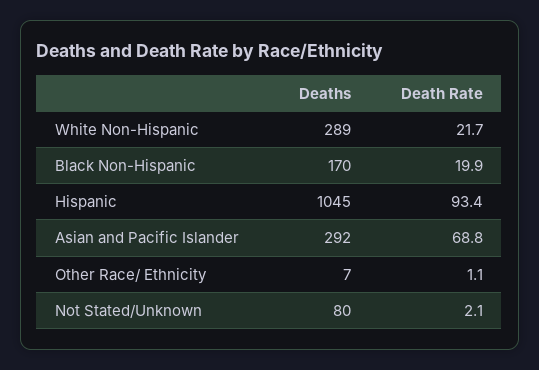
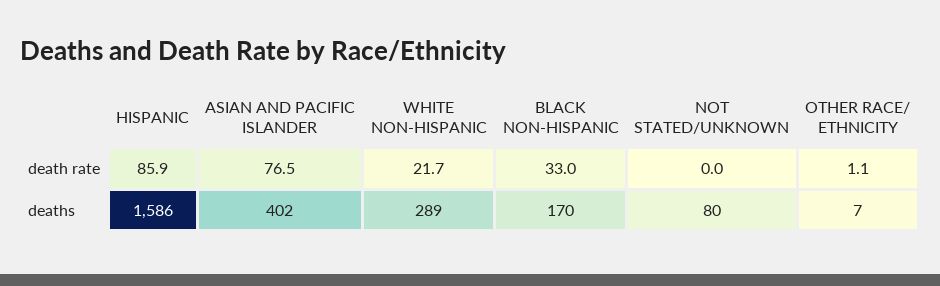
Death Rate, Black Non-Hispanic: 19.9 -> 33
Deaths, Hispanic: 1045 -> 1586
Death Rate, Hispanic: 93.4 -> 85.9
Deaths, Asian and Pacific Islander: 292 -> 402
Death Rate, Asian and Pacific Islander: 68.8 -> 76.5
Death Rate, Not Stated/Unknown: 2.1 -> 0

